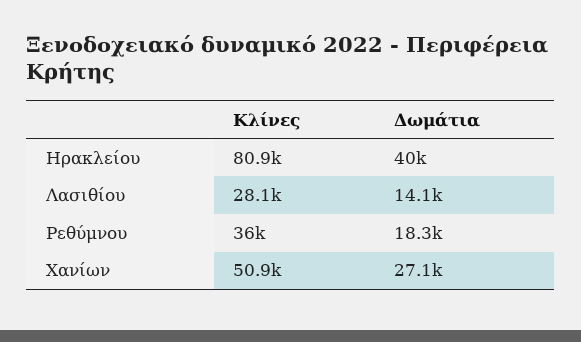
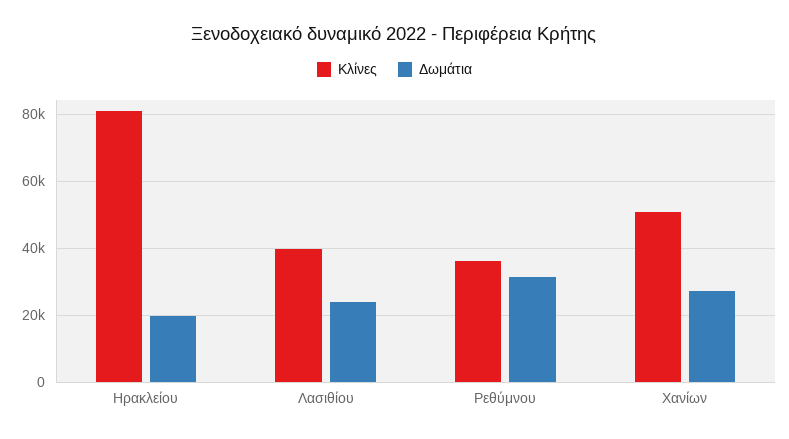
Δωμάτια, Ηρακλείου: 40000 -> 20000
Κλίνες, Λασιθίου: 28100 -> 40000
Δωμάτια, Λασιθίου: 14100 -> 24000
Δωμάτια, Ρεθύμνου: 18300 -> 32000

